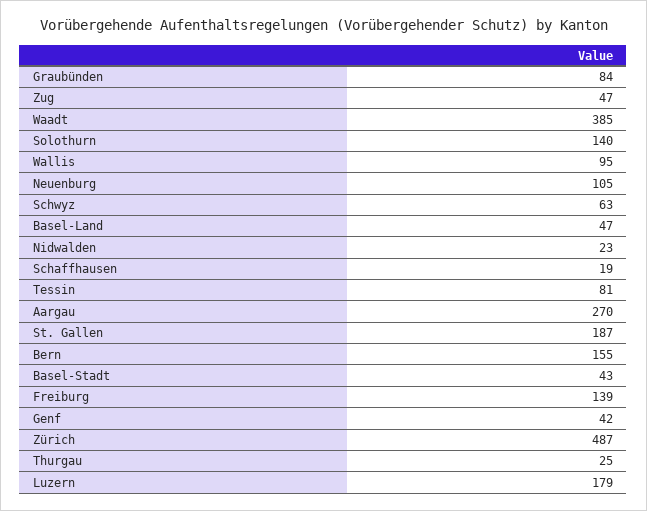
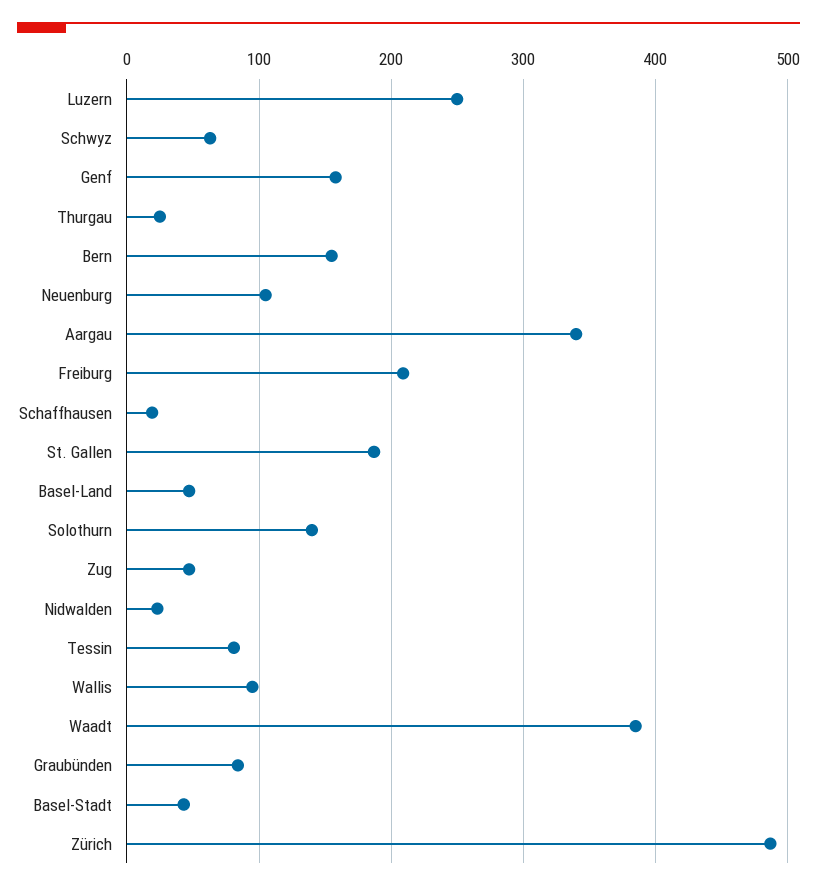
Aargau: 270 -> 340
Freiburg: 139 -> 210
Genf: 42 -> 160
Luzern: 179 -> 250

